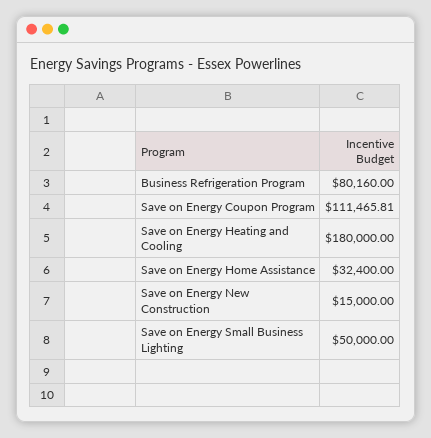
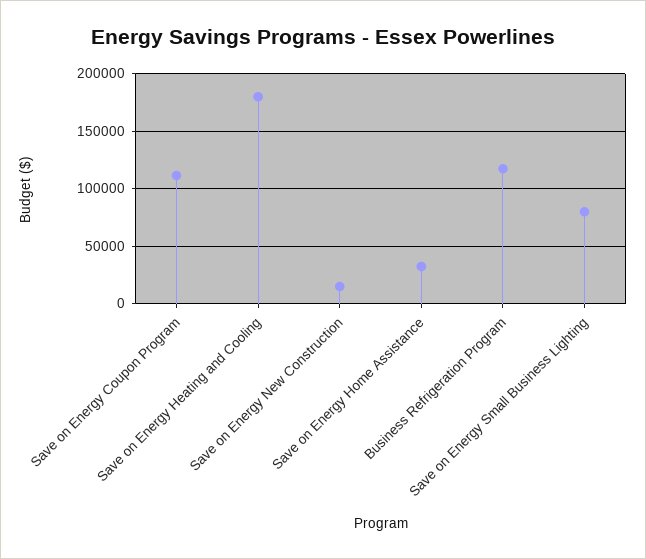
Business Refrigeration Program: 80160 -> 120000
Save on Energy Small Business Lighting: 50000 -> 80000

